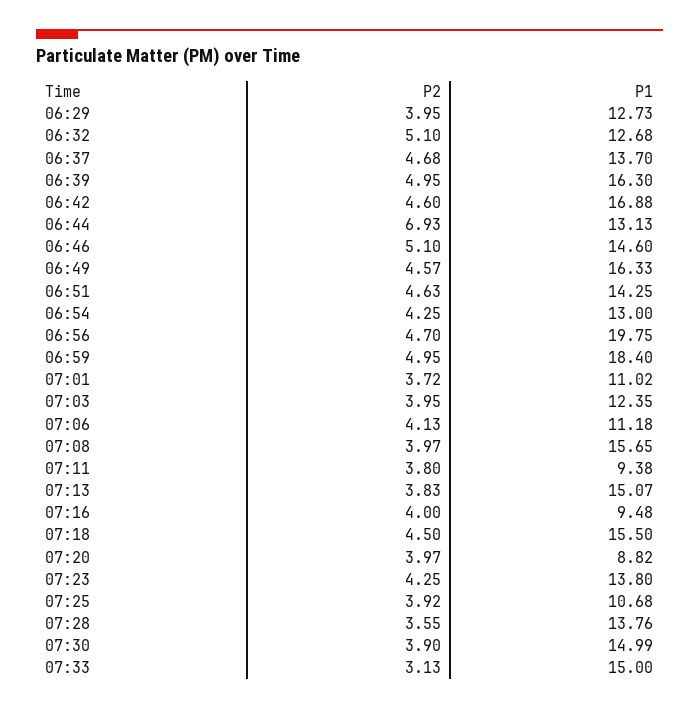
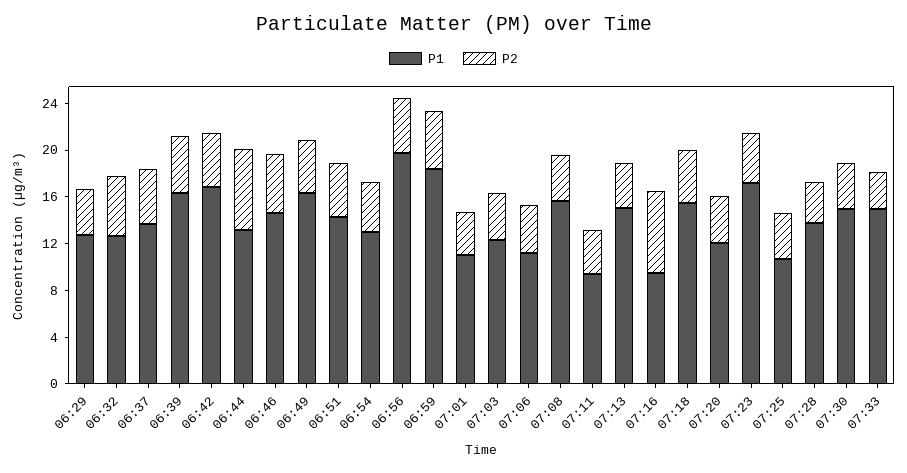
P2, 07:16: 4 -> 7
P1, 07:20: 8.82 -> 12
P1, 07:23: 13.8 -> 17

